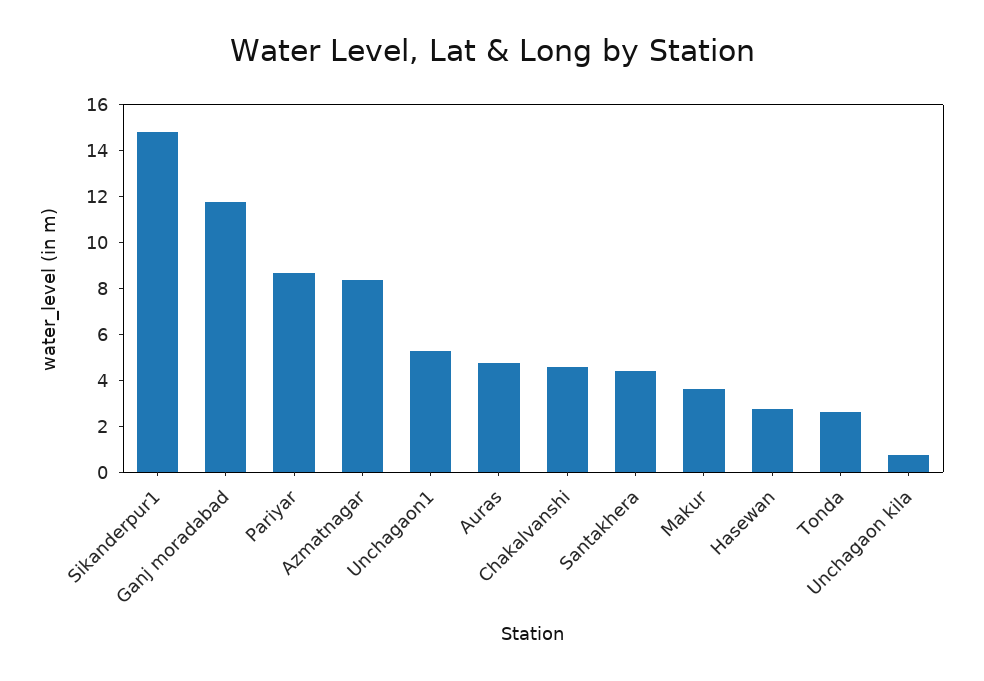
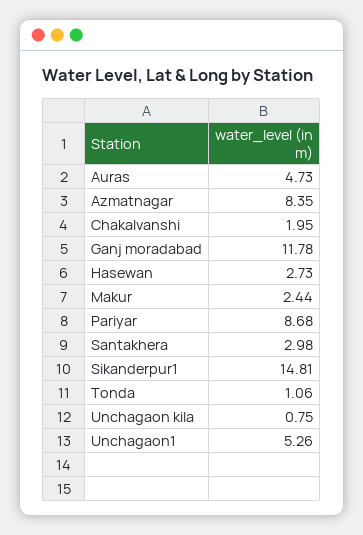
Chakalvanshi: 4.5 -> 1.95
Santakhera: 4.5 -> 2.98
Makur: 3.5 -> 2.44
Tonda: 2.5 -> 1.06

